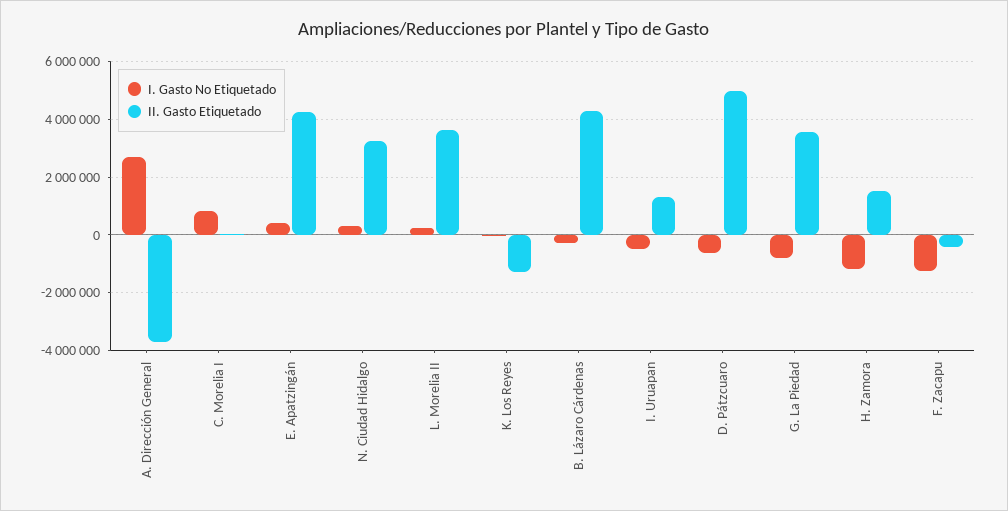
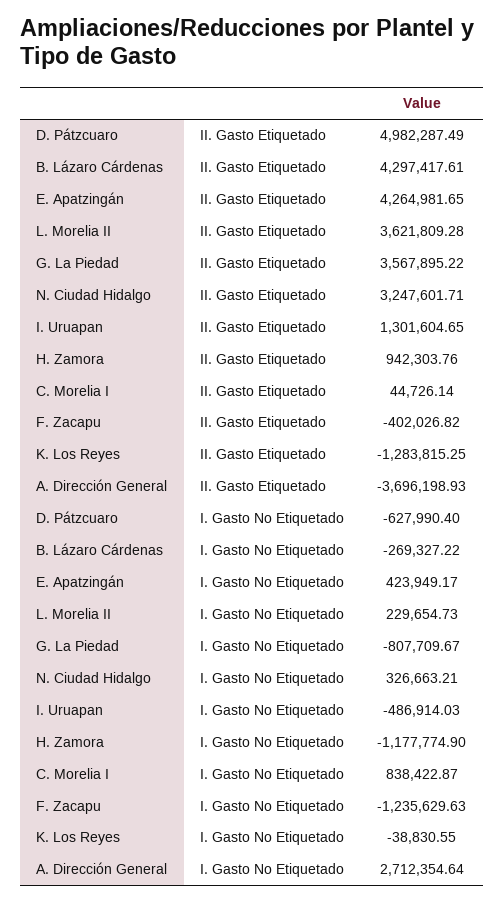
II. Gasto Etiquetado, H. Zamora: 1500000 -> 942303.76

